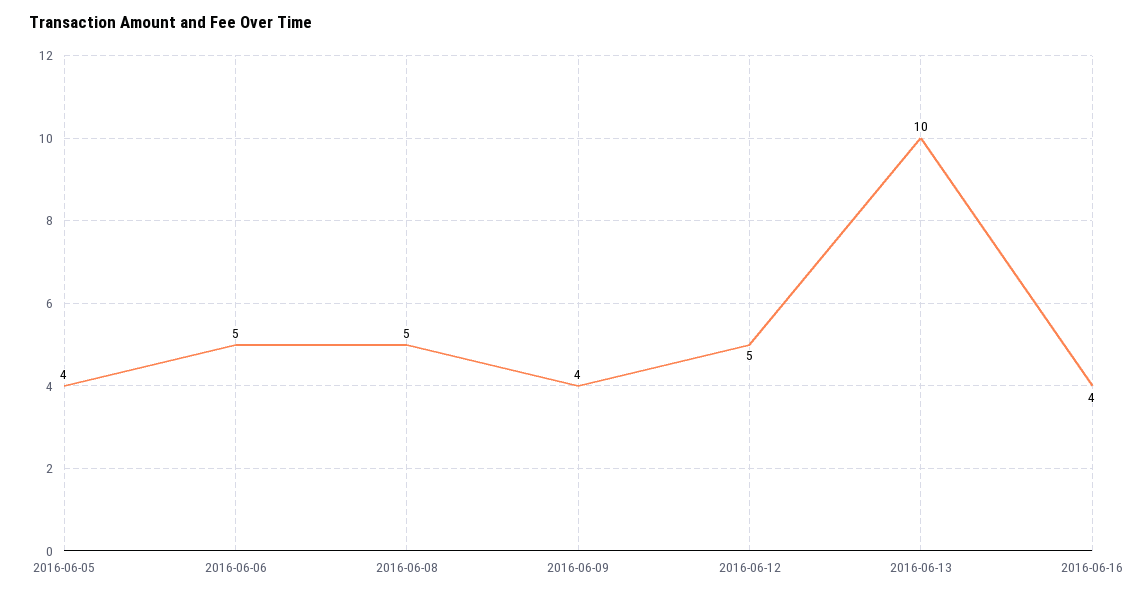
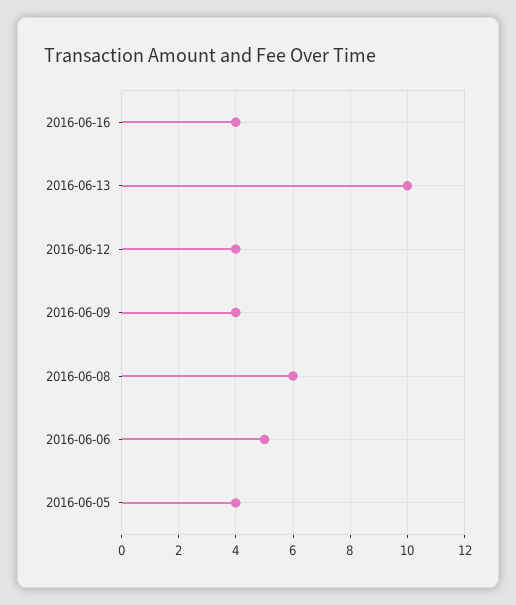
2016-06-08: 5 -> 6
2016-06-12: 5 -> 4

